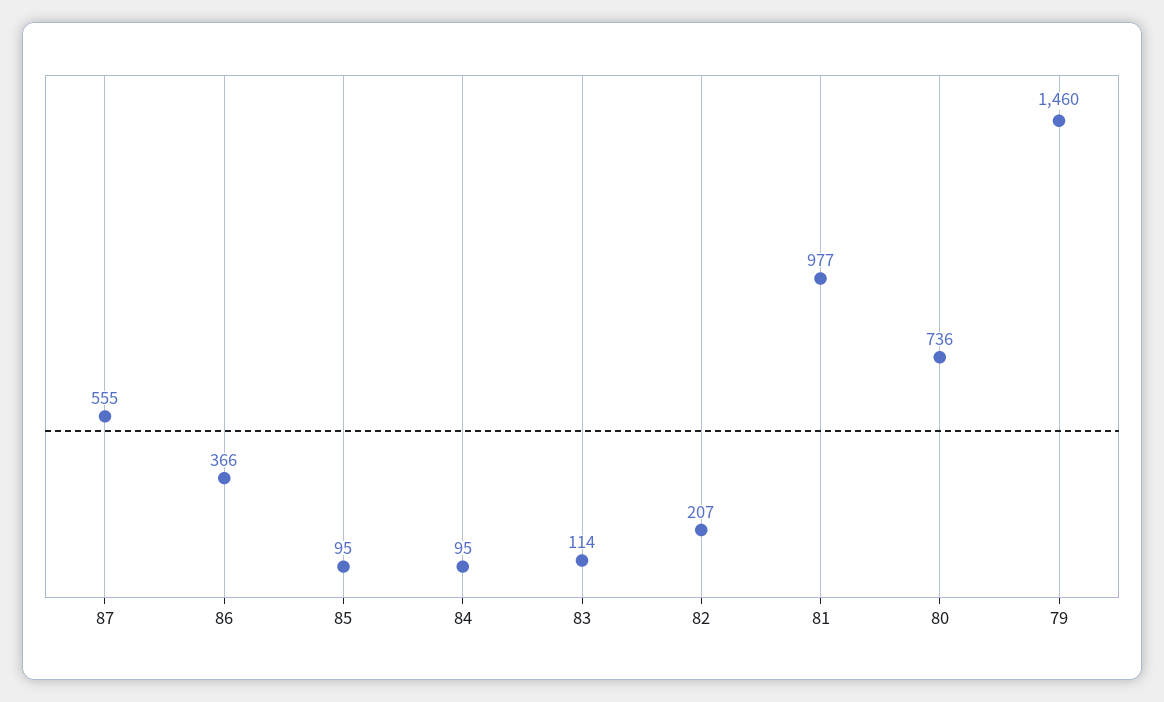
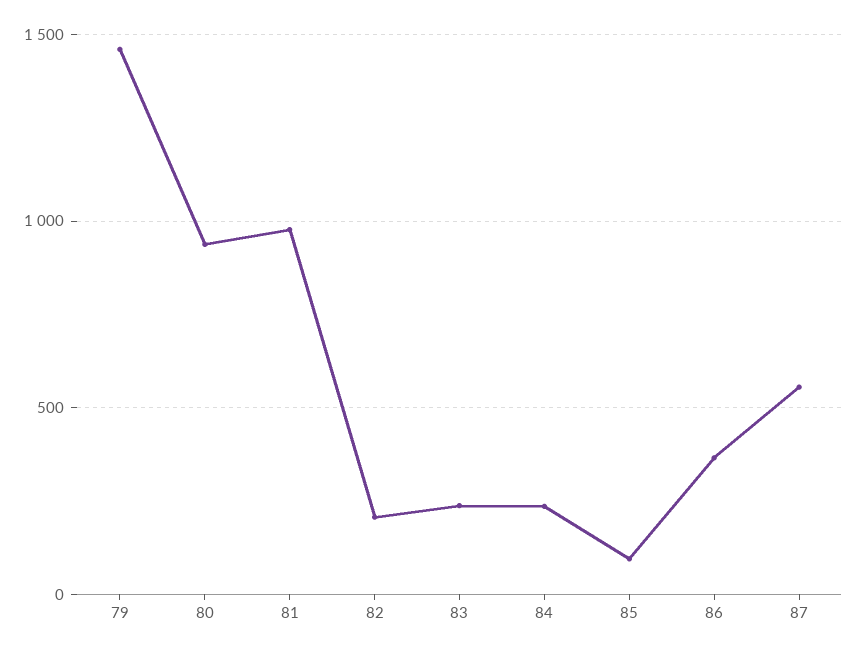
84: 95 -> 250
83: 114 -> 250
80: 736 -> 950

